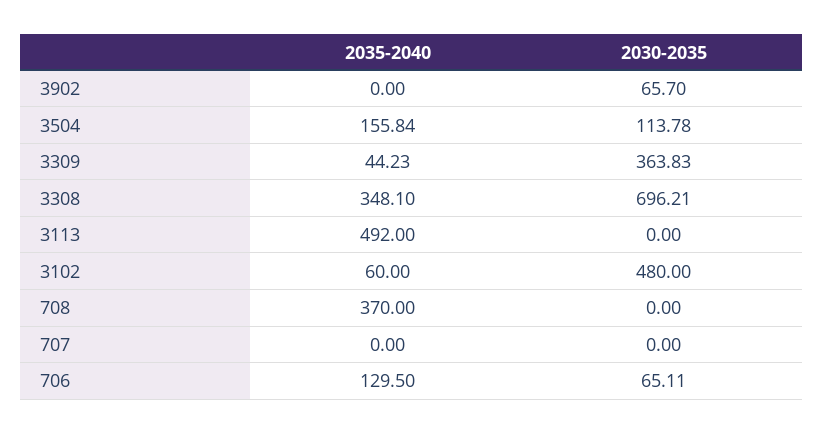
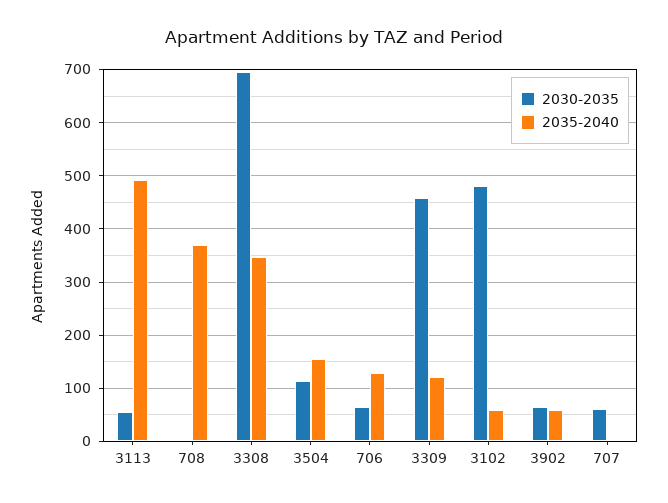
2035-2040, 3902: 0 -> 60
2035-2040, 3309: 44.23 -> 120
2030-2035, 3309: 363.83 -> 460
2030-2035, 3113: 0 -> 60
2030-2035, 707: 0 -> 60

